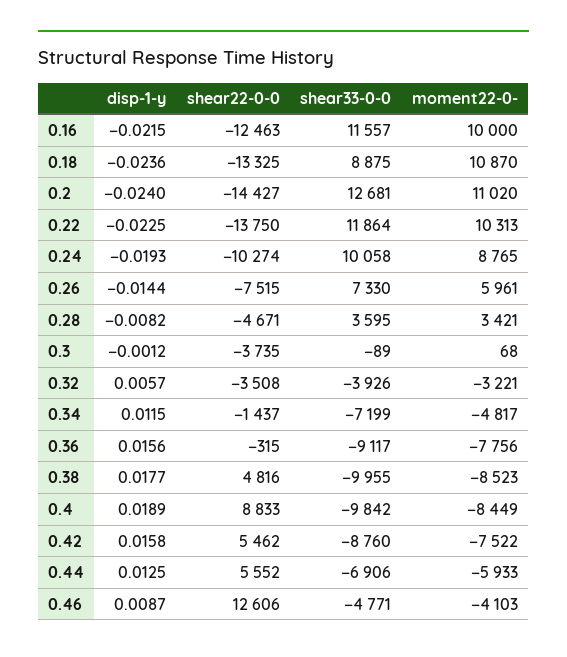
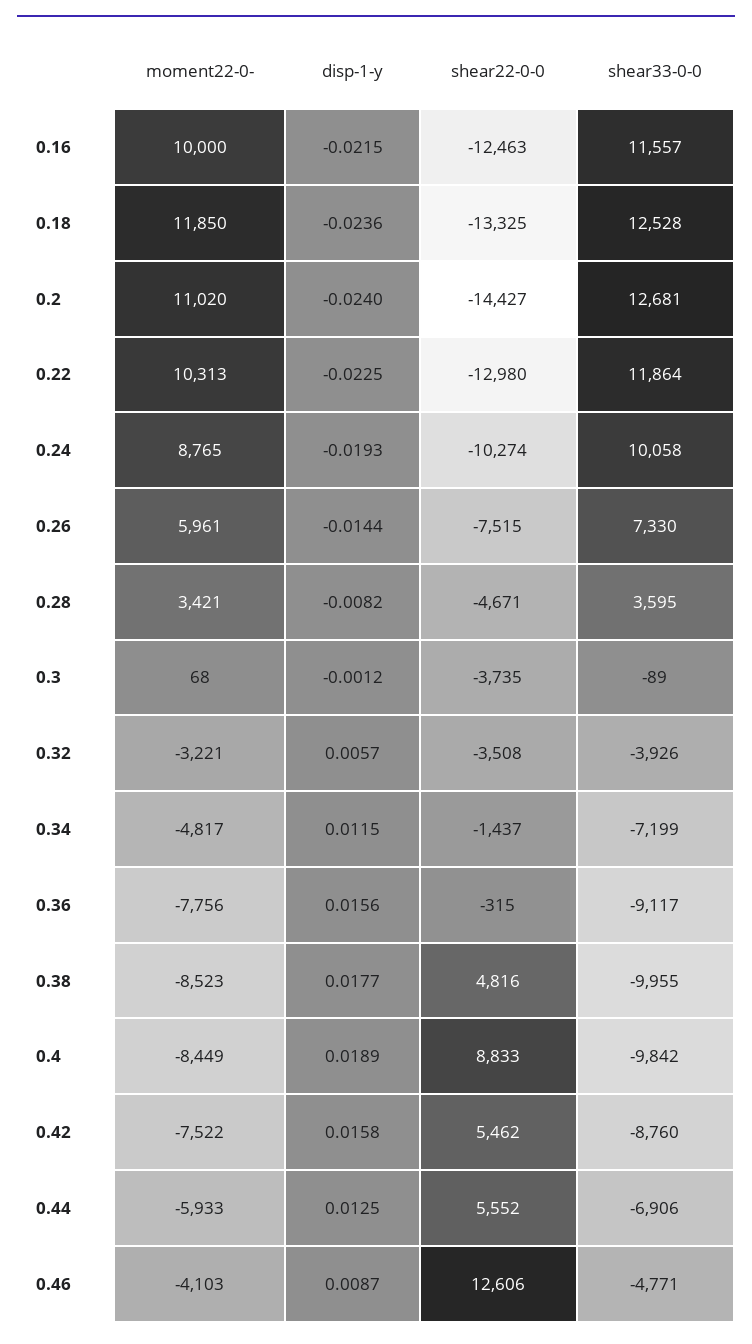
shear33-0-0, 0.18: 8875 -> 12528
moment22-0-, 0.18: 10870 -> 11850
shear22-0-0, 0.22: -13750 -> -12980

